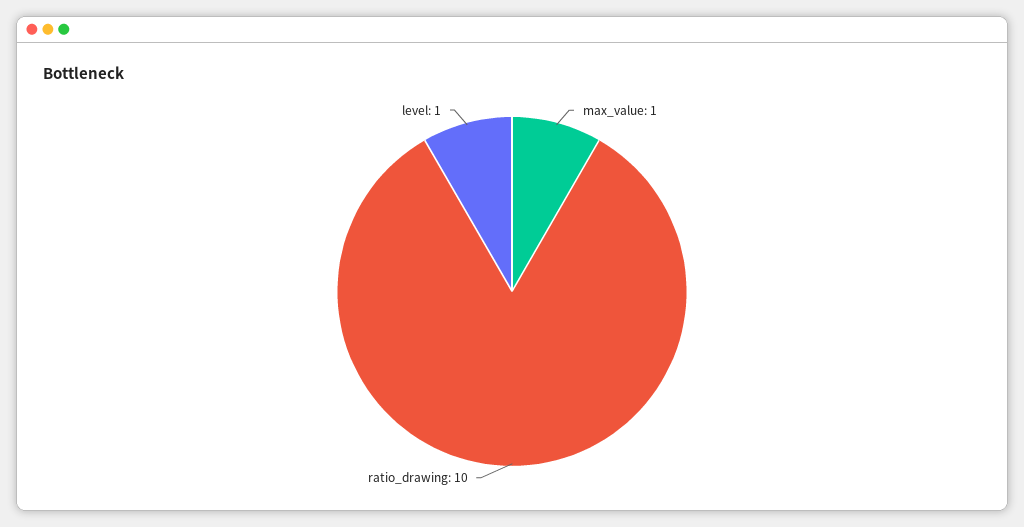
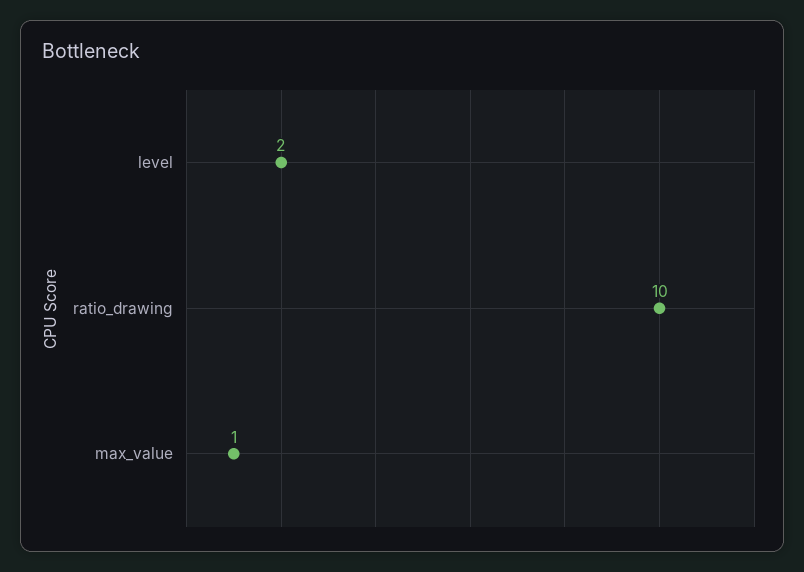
level: 1 -> 2

